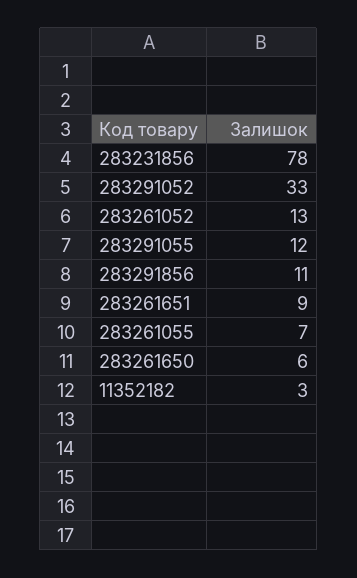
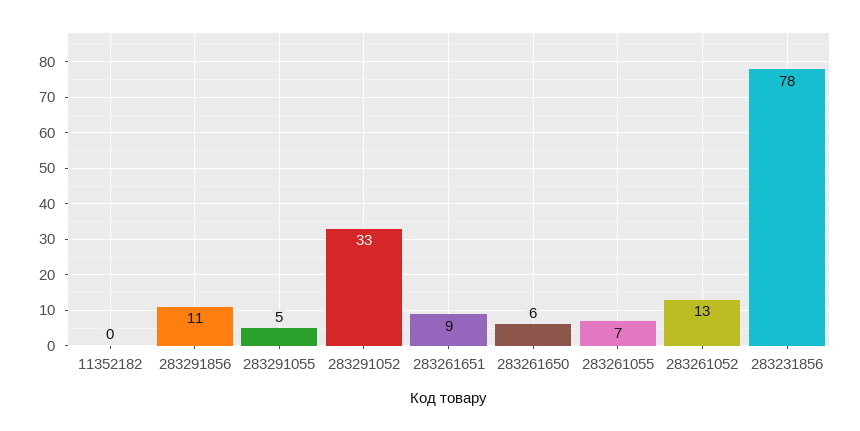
283291055: 12 -> 5
11352182: 3 -> 0

